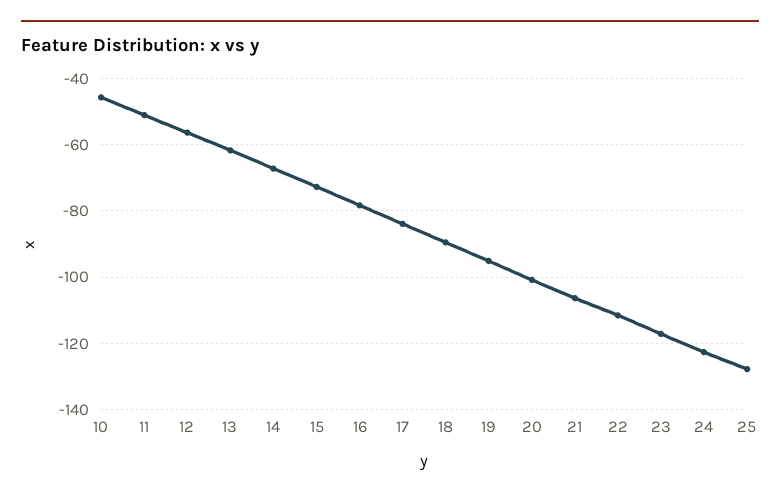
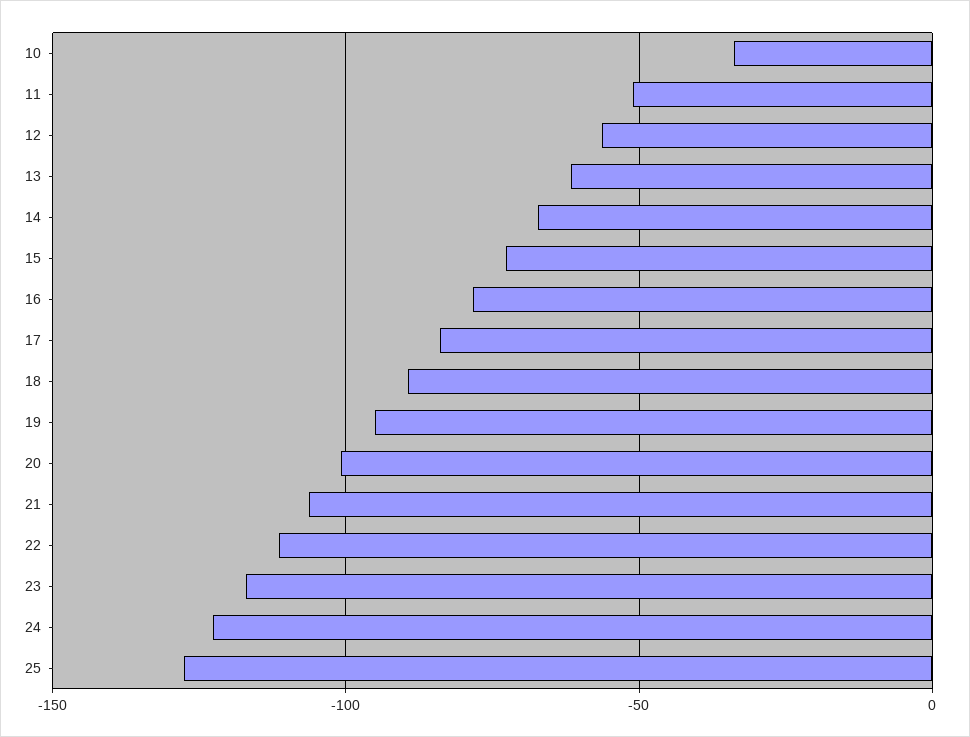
10: -46 -> -35

